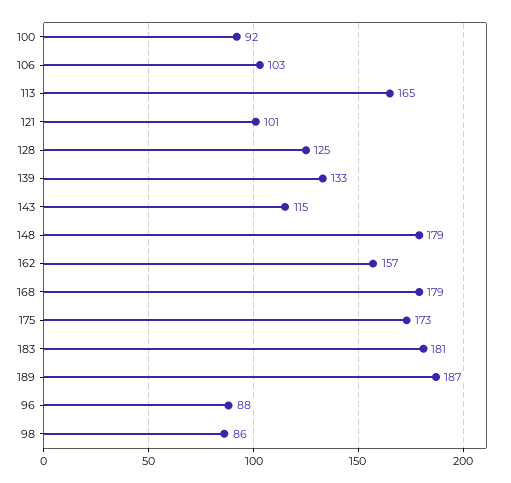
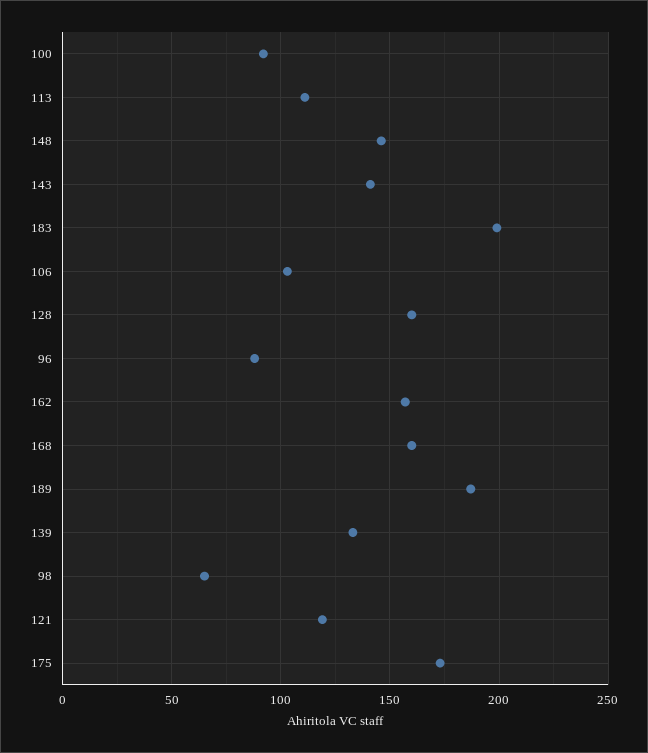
113: 165 -> 110
121: 101 -> 120
128: 125 -> 160
143: 115 -> 140
148: 179 -> 145
168: 179 -> 160
183: 181 -> 200
98: 86 -> 65

